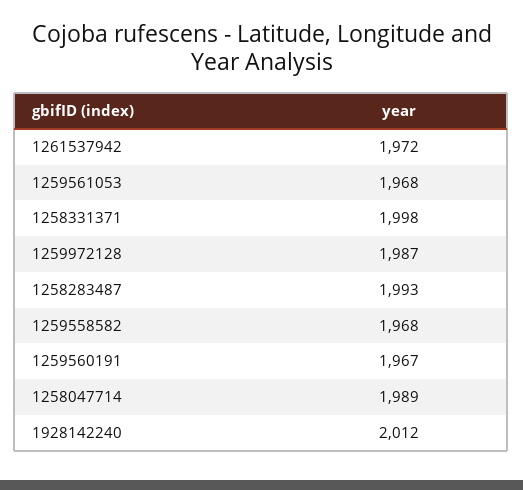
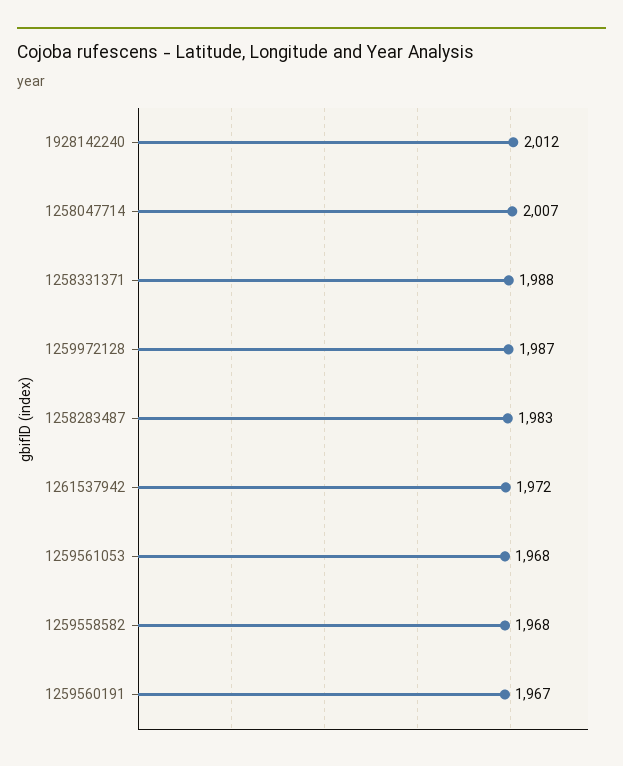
1258331371: 1998 -> 1988
1258283487: 1993 -> 1983
1258047714: 1989 -> 2007

